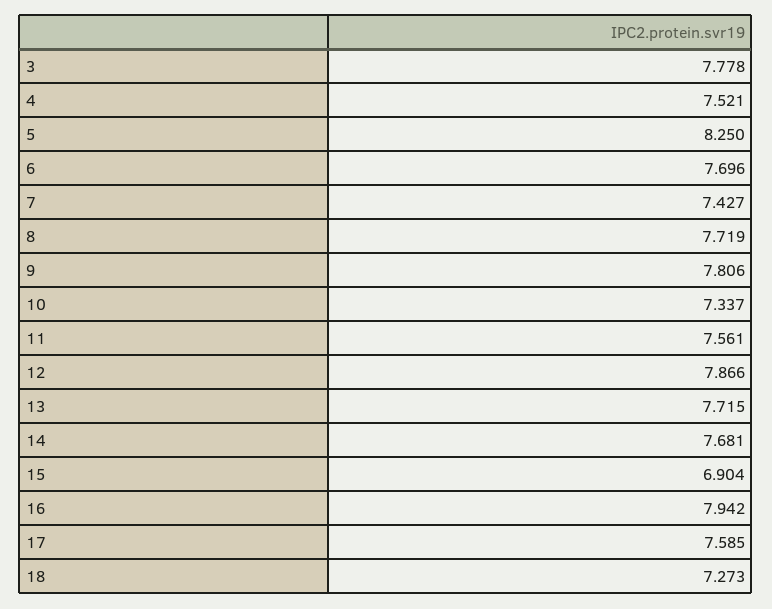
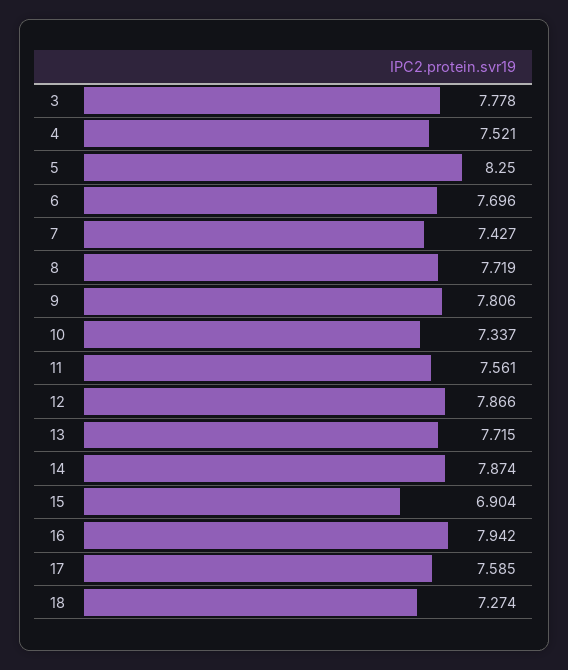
14: 7.681 -> 7.874
18: 7.273 -> 7.274

